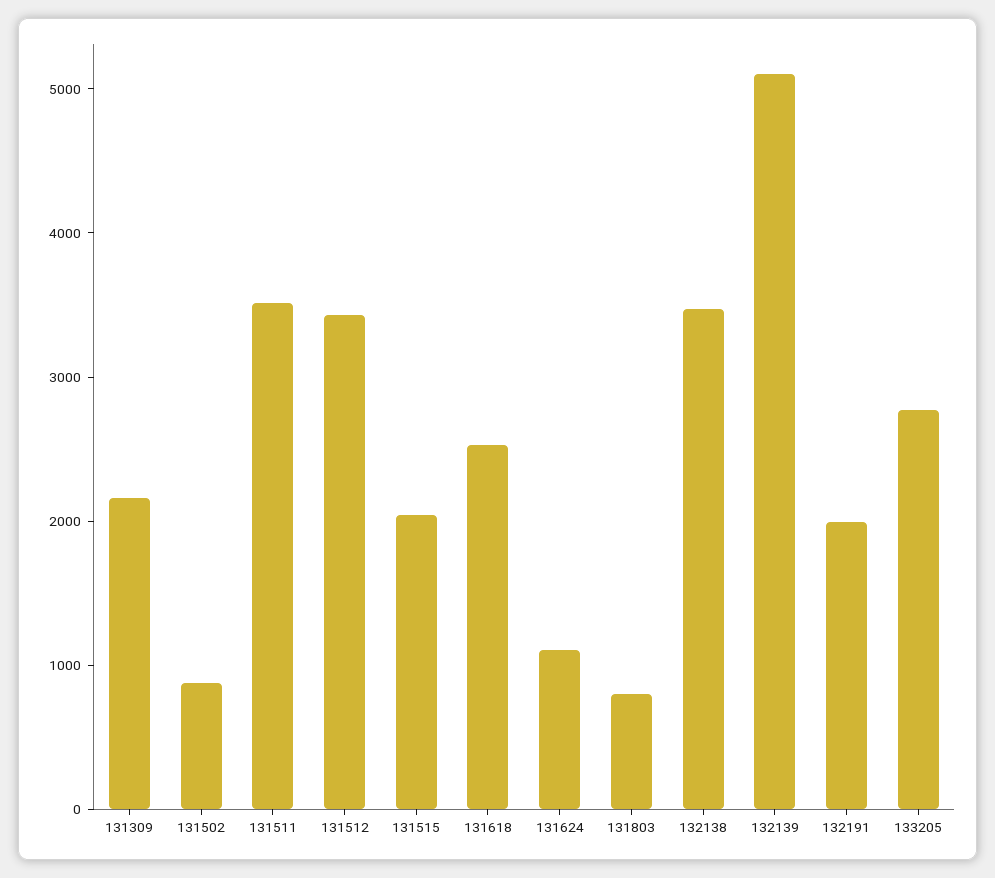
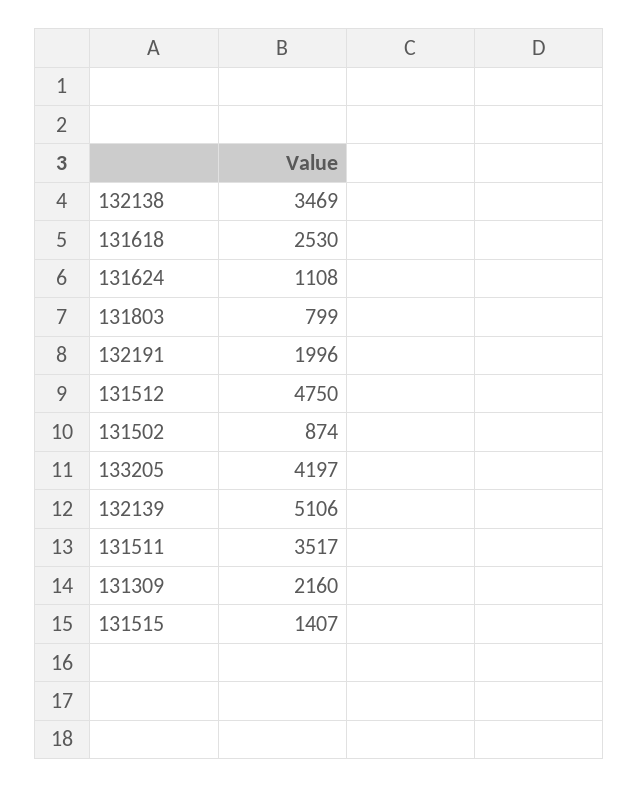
131512: 3400 -> 4750
131515: 2000 -> 1407
133205: 2800 -> 4197

